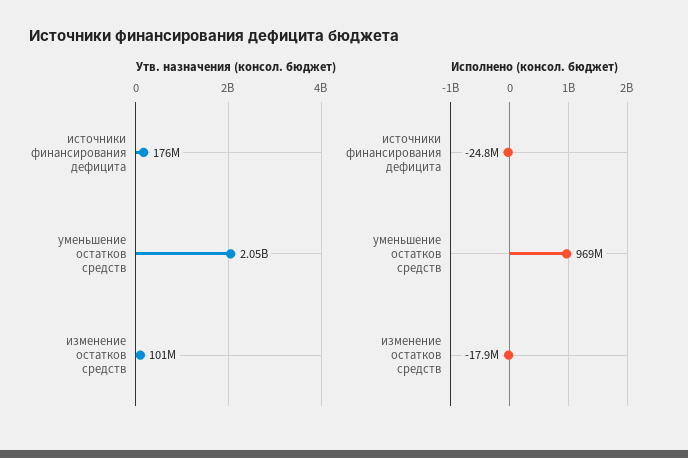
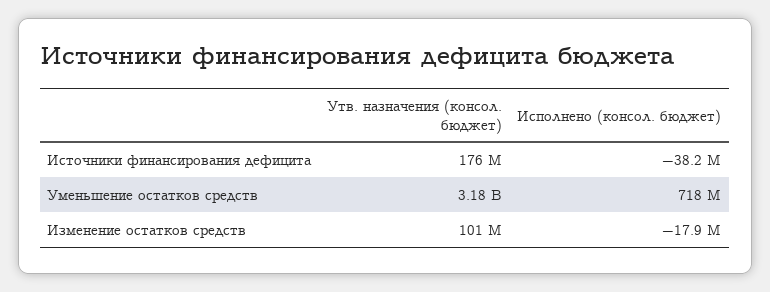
Утв. назначения (консол. бюджет), уменьшение остатков средств: 2050000000 -> 3180000000
Исполнено (консол. бюджет), источники финансирования дефицита: -24800000 -> -38200000
Исполнено (консол. бюджет), уменьшение остатков средств: 969000000 -> 718000000

